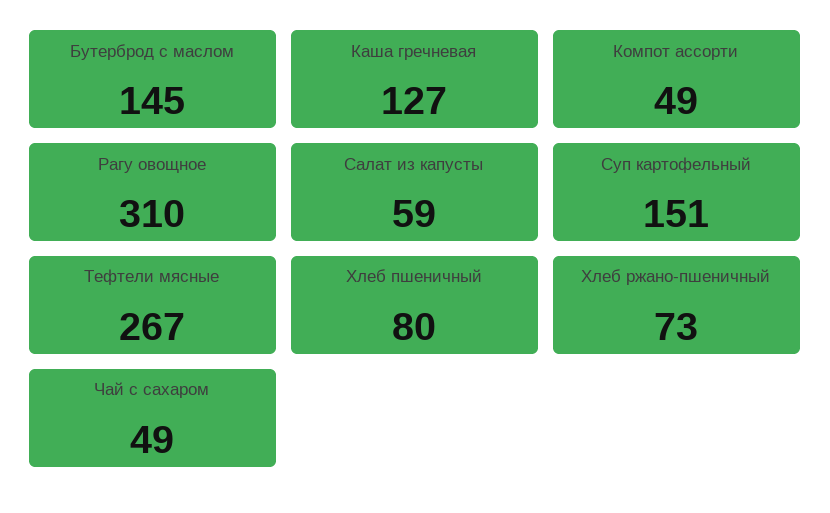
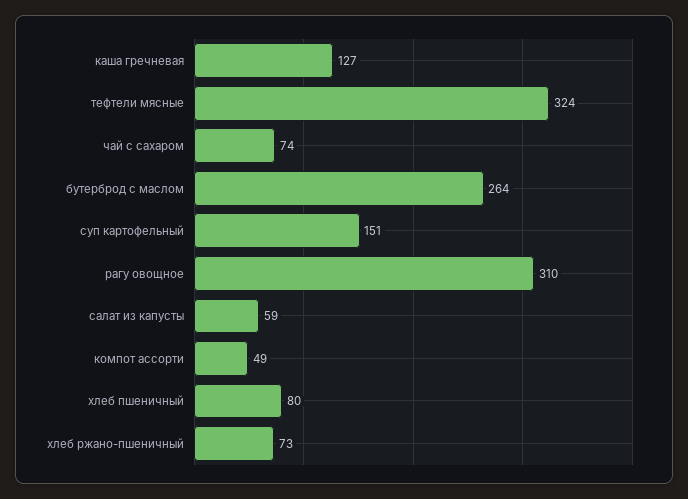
Бутерброд с маслом: 145 -> 264
Тефтели мясные: 267 -> 324
Чай с сахаром: 49 -> 74

